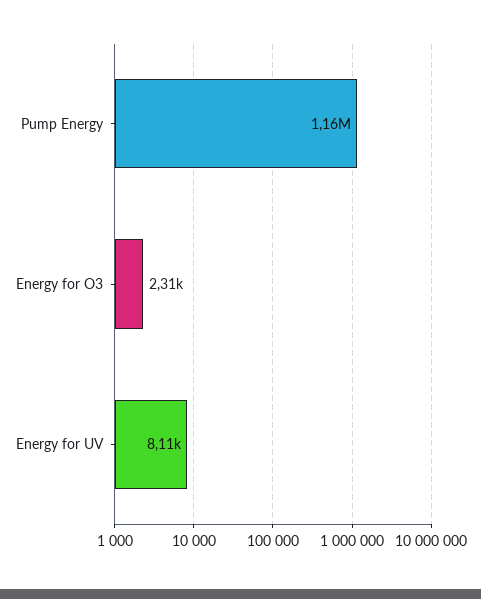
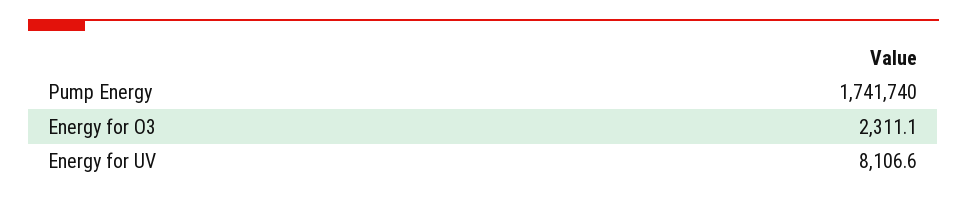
Pump Energy: 1160000 -> 1741740

